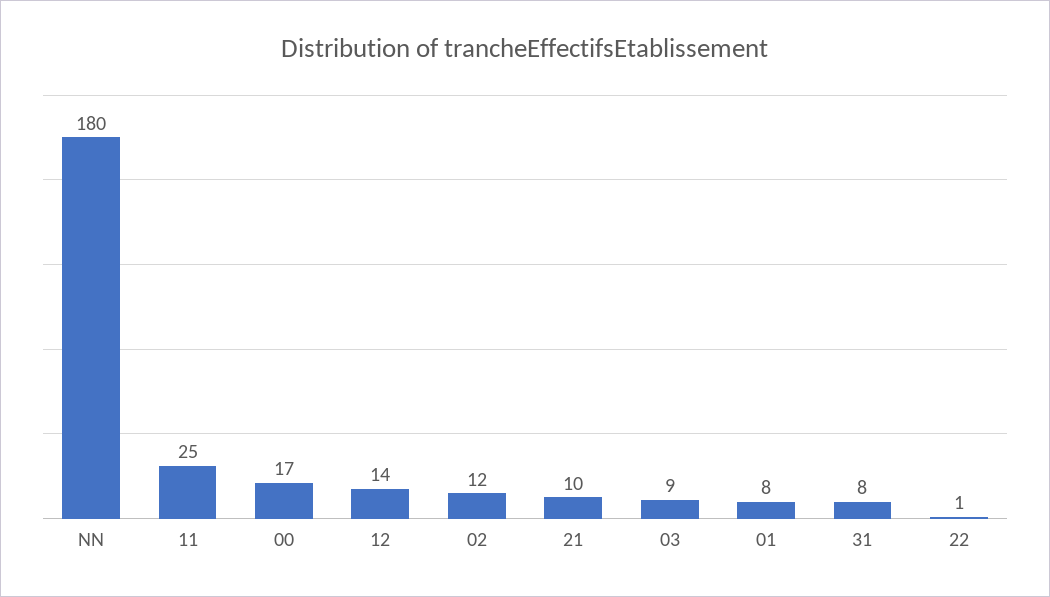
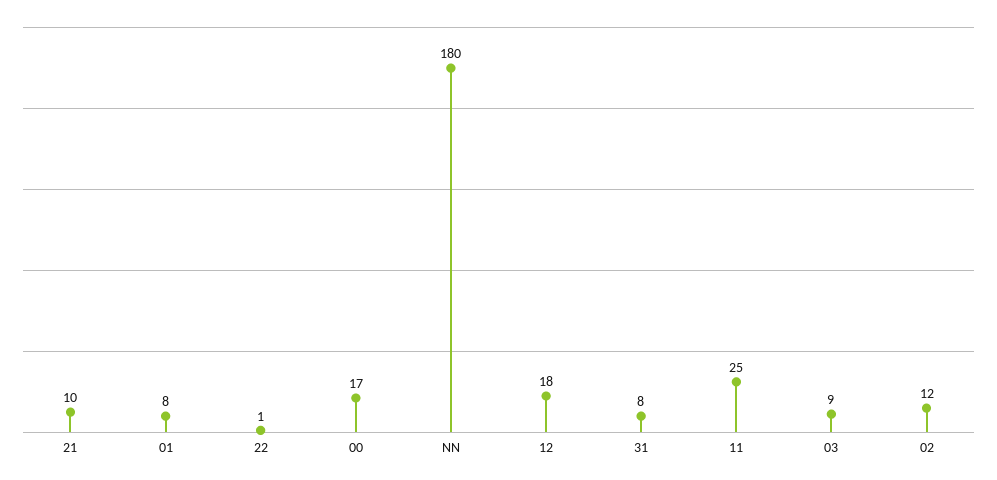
12: 14 -> 18

